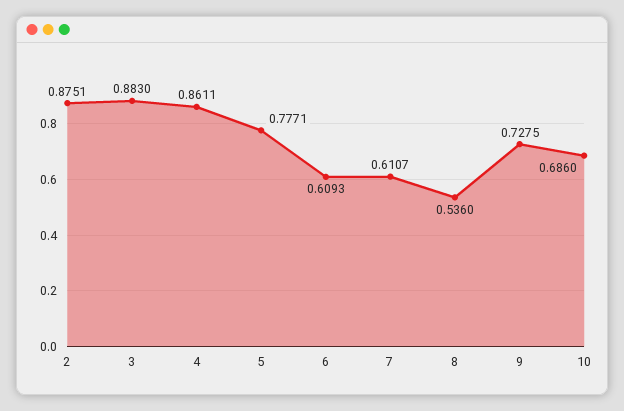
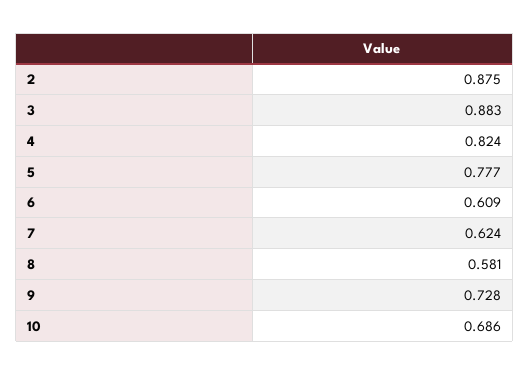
4: 0.8611 -> 0.824
7: 0.6107 -> 0.624
8: 0.536 -> 0.581

